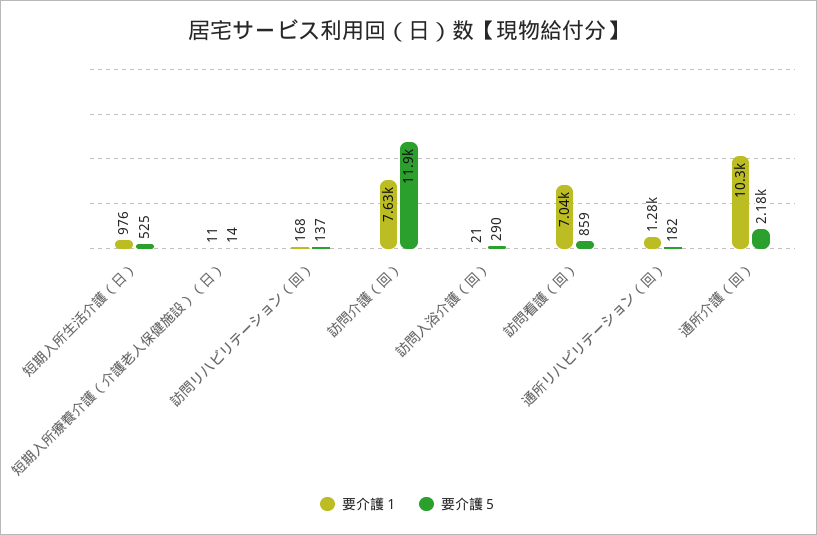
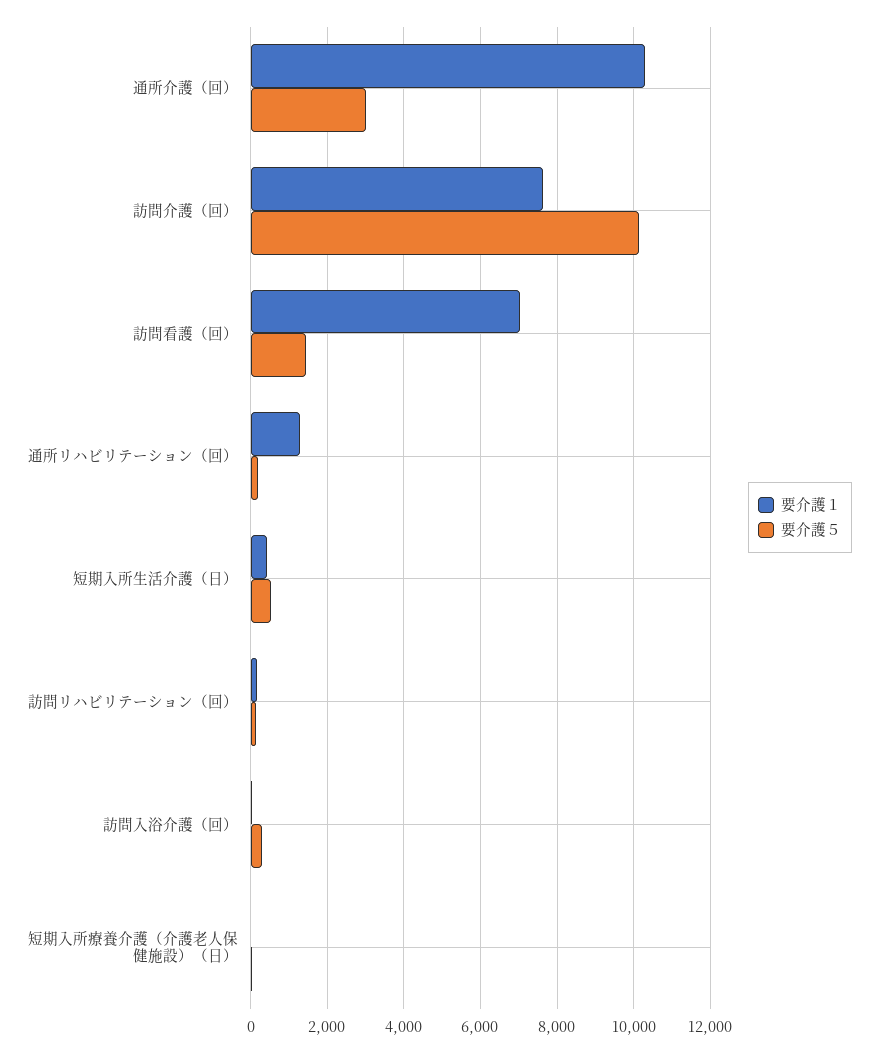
要介護１, 短期入所生活介護（日）: 976 -> 400
要介護５, 訪問介護（回）: 11900 -> 10200
要介護５, 訪問看護（回）: 859 -> 1400
要介護５, 通所介護（回）: 2180 -> 3000

